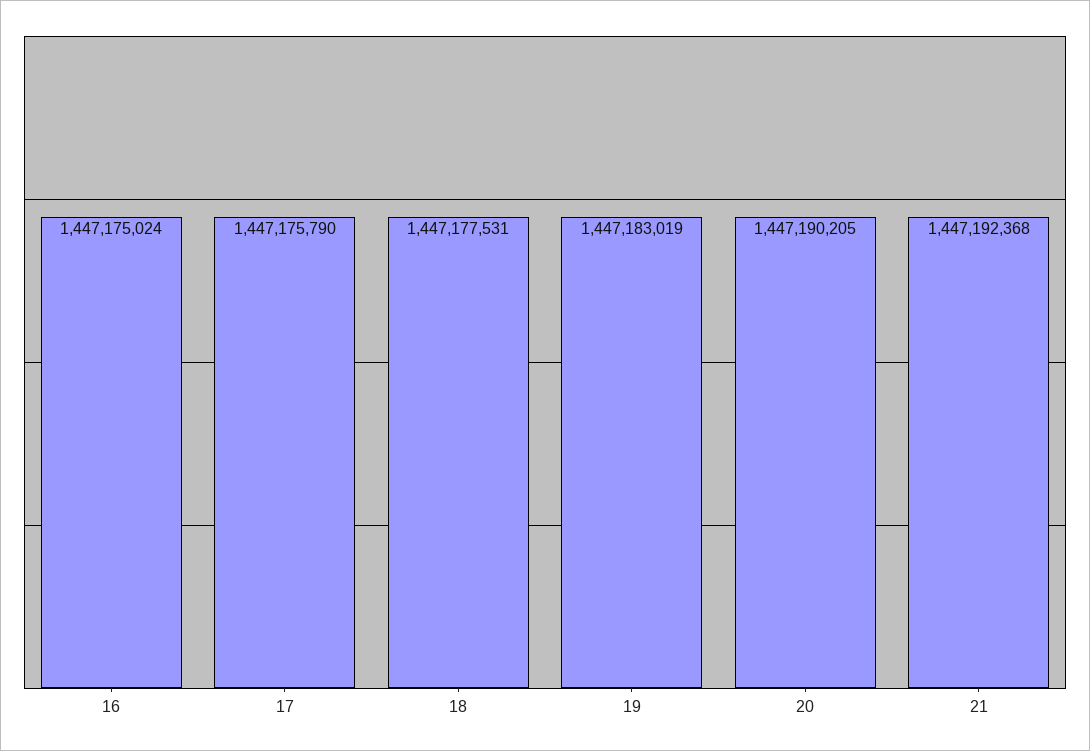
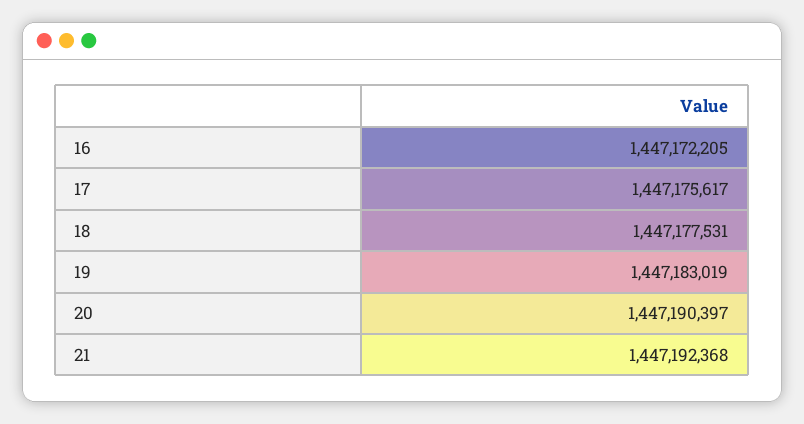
16: 1447175024 -> 1447172205
17: 1447175790 -> 1447175617
20: 1447190205 -> 1447190397

